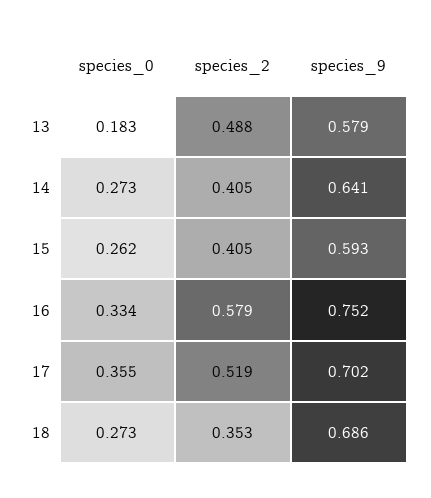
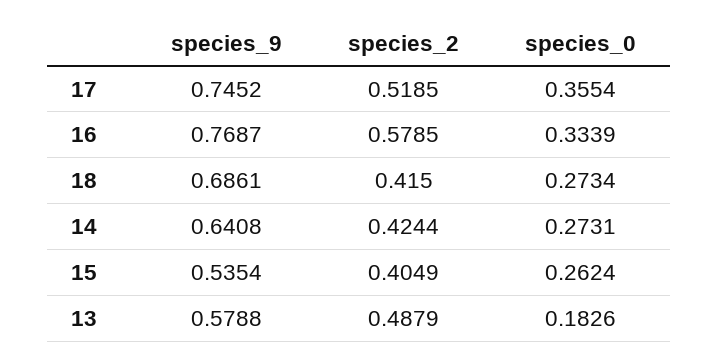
species_2, 14: 0.405 -> 0.4244
species_9, 15: 0.593 -> 0.5354
species_9, 16: 0.752 -> 0.7687
species_9, 17: 0.702 -> 0.7452
species_2, 18: 0.353 -> 0.415

